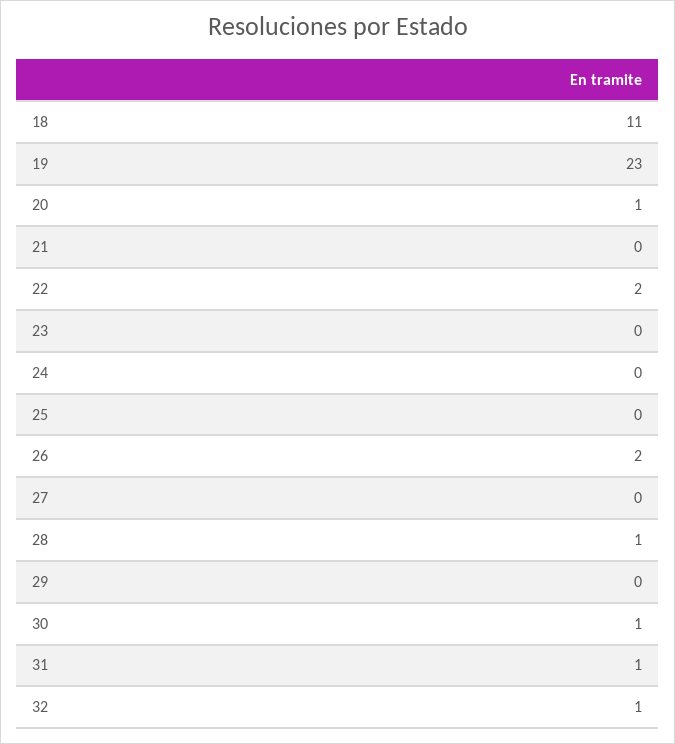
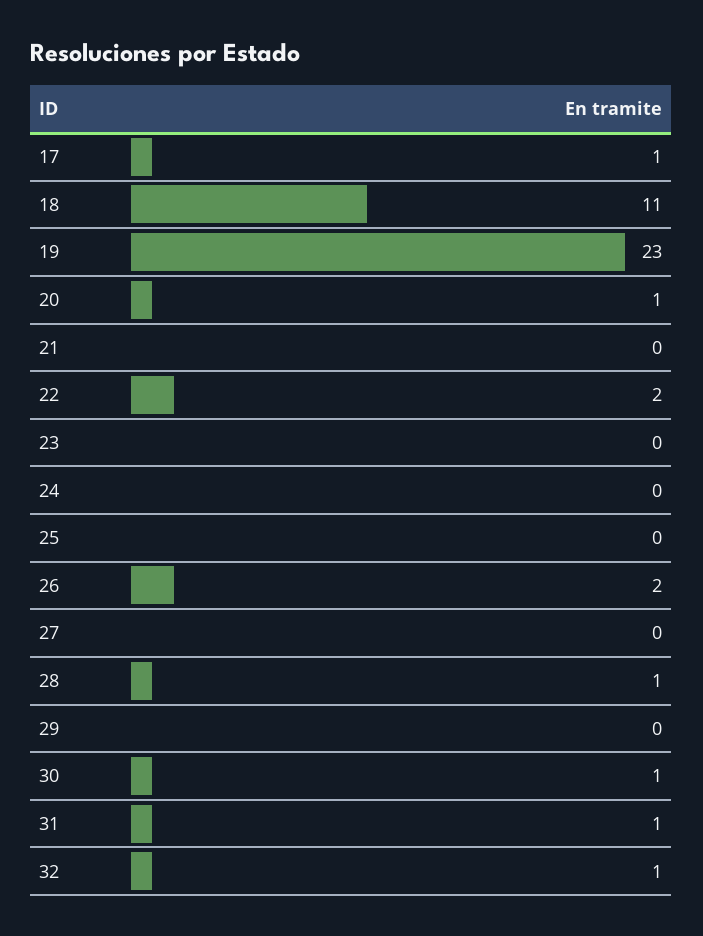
17: none -> 1

